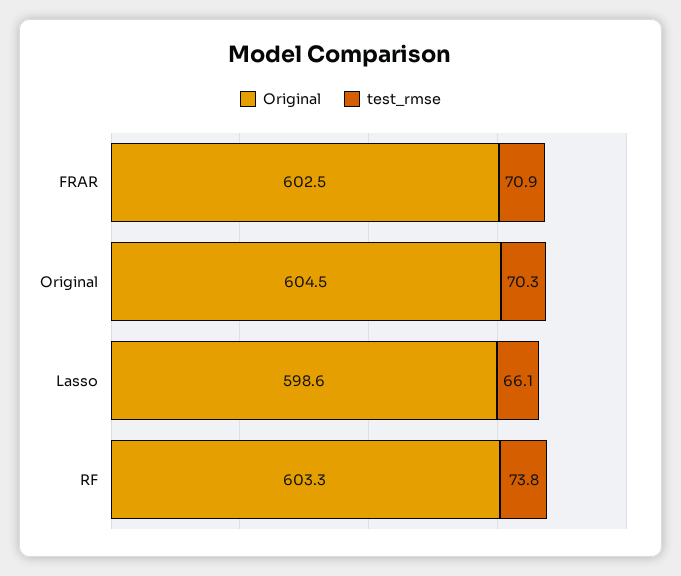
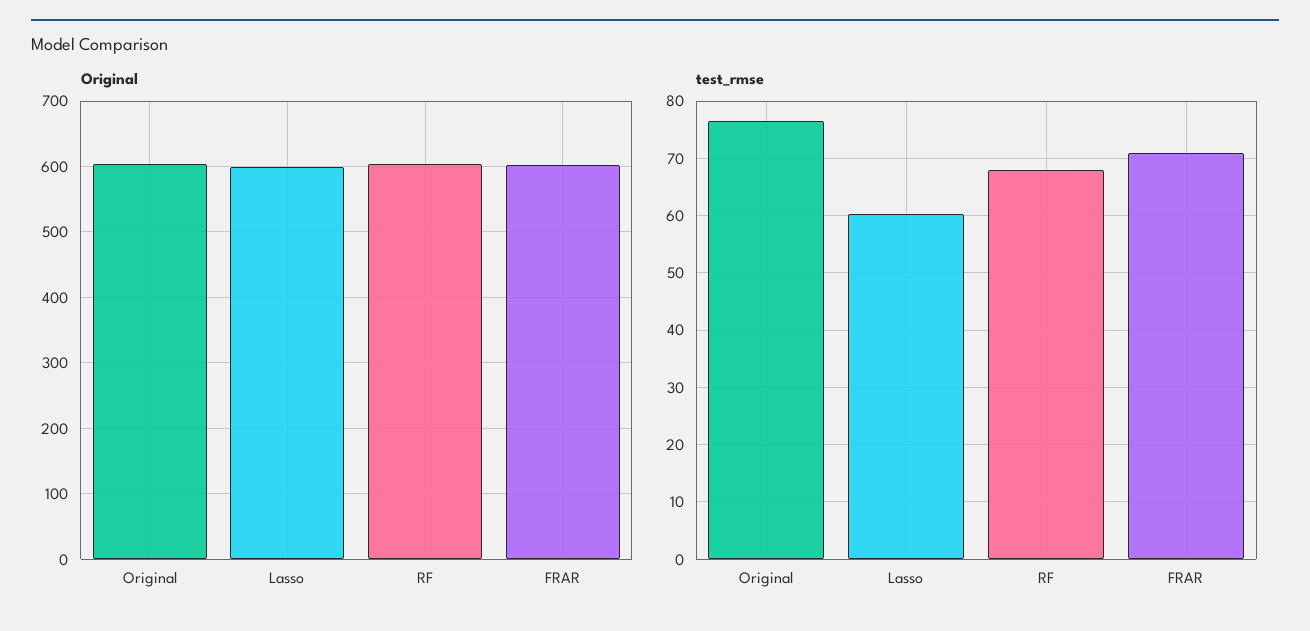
test_rmse, Original: 70.3 -> 76
test_rmse, Lasso: 66.1 -> 60
test_rmse, RF: 73.8 -> 68

